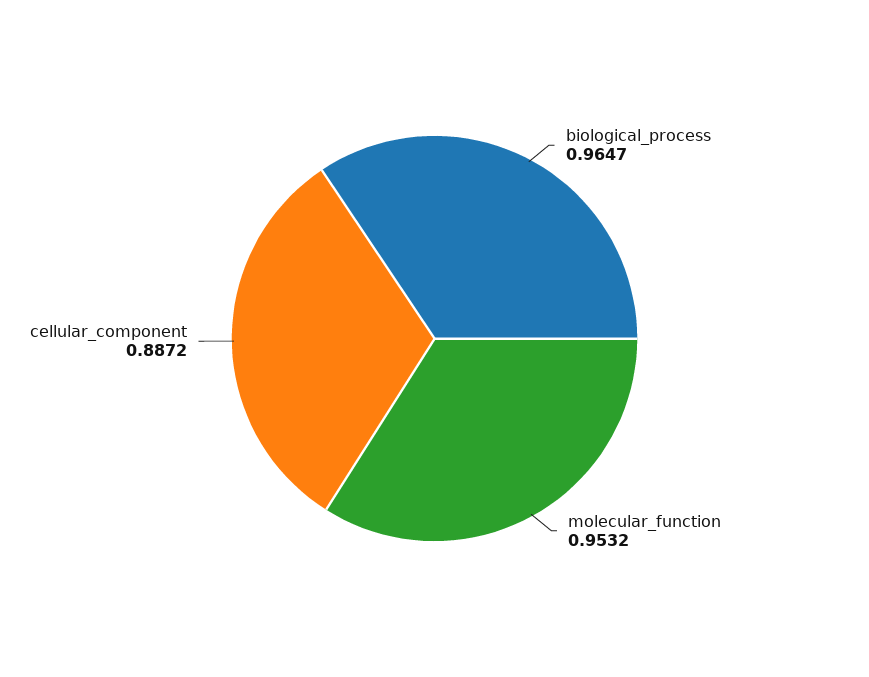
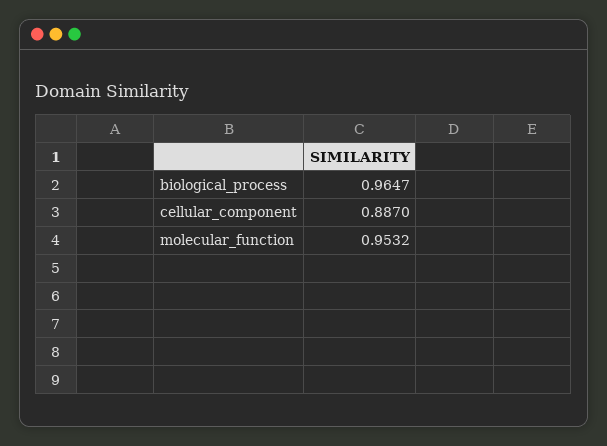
cellular_component: 0.8872 -> 0.887

